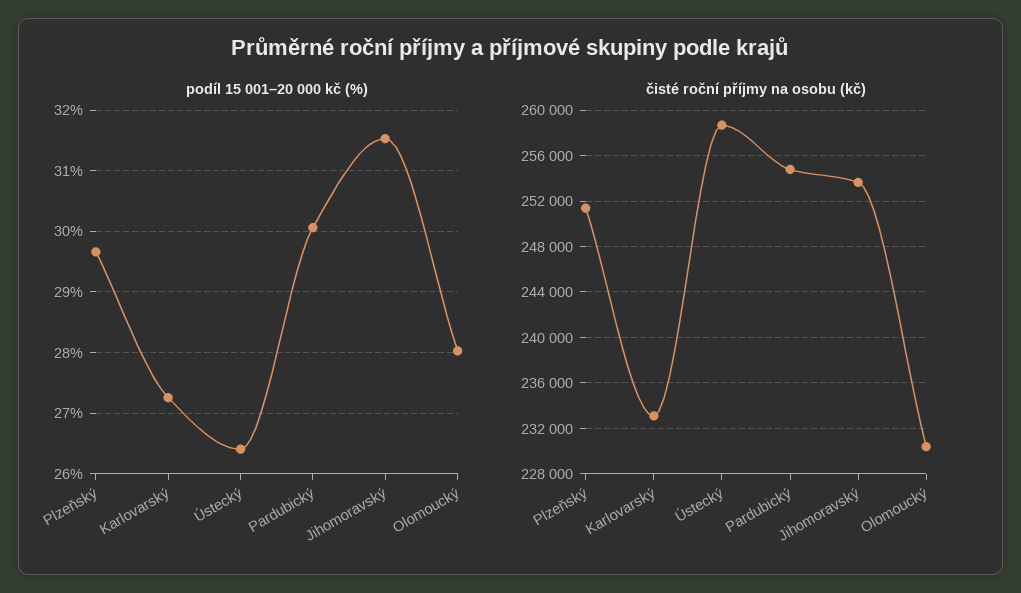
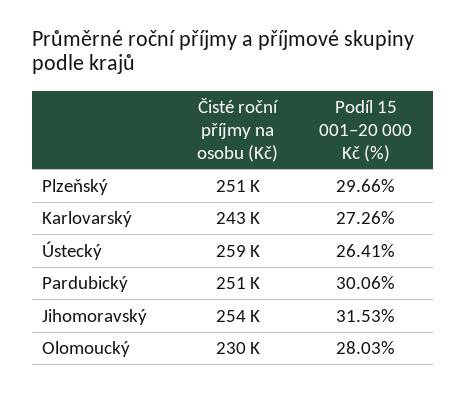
čisté roční příjmy na osobu (kč), Karlovarský: 233000 -> 243000
čisté roční příjmy na osobu (kč), Pardubický: 255000 -> 251000

